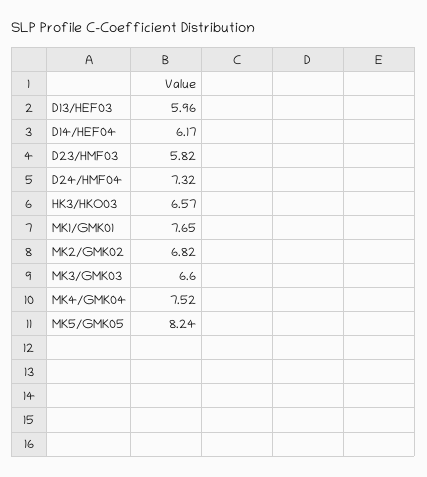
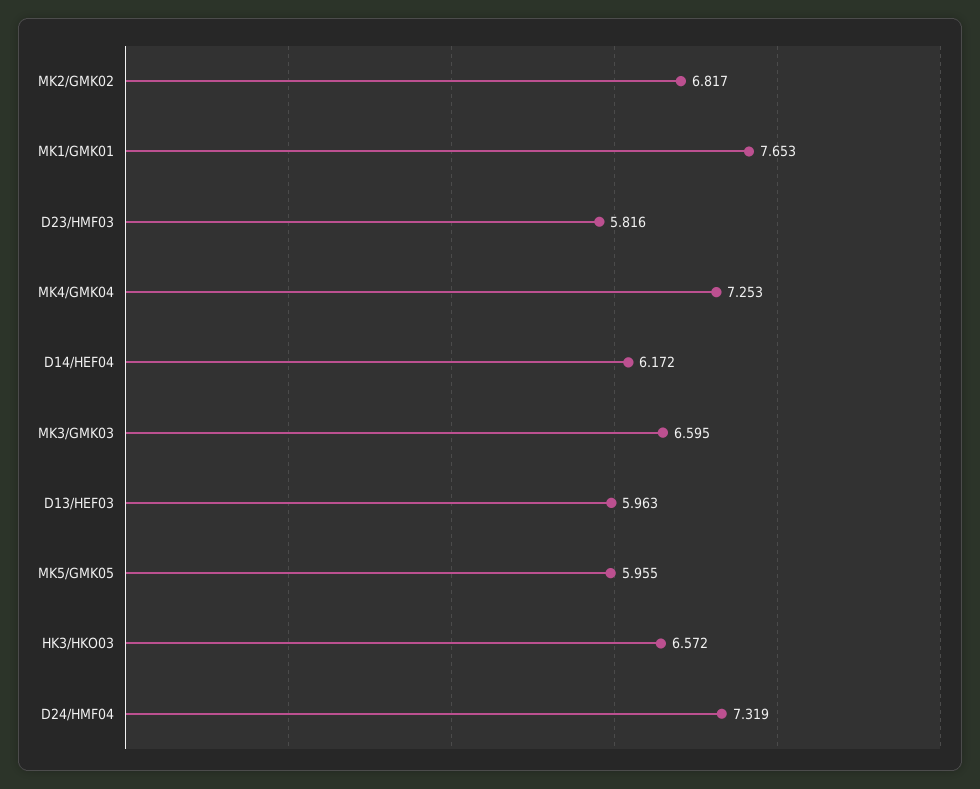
MK4/GMK04: 7.52 -> 7.253
MK5/GMK05: 8.24 -> 5.955

